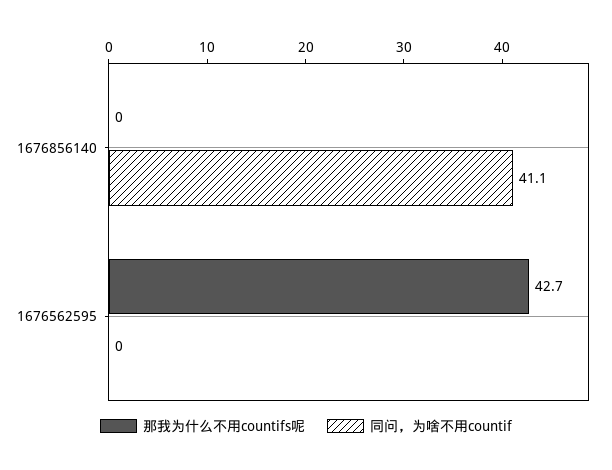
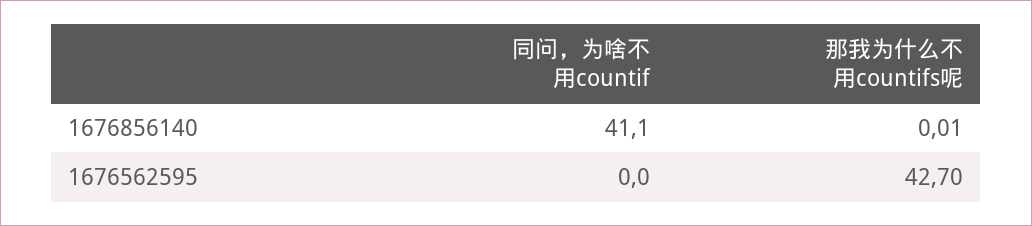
那我为什么不用countifs呢, 1676856140: 0 -> 0.01

